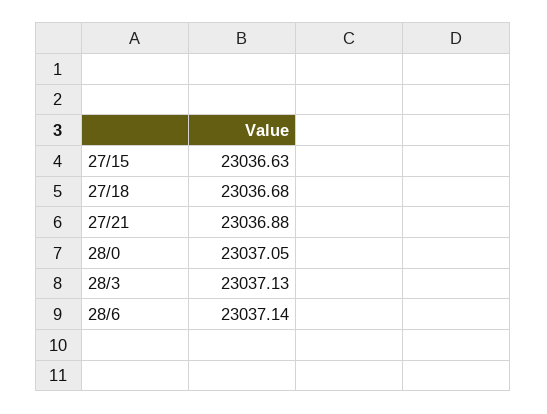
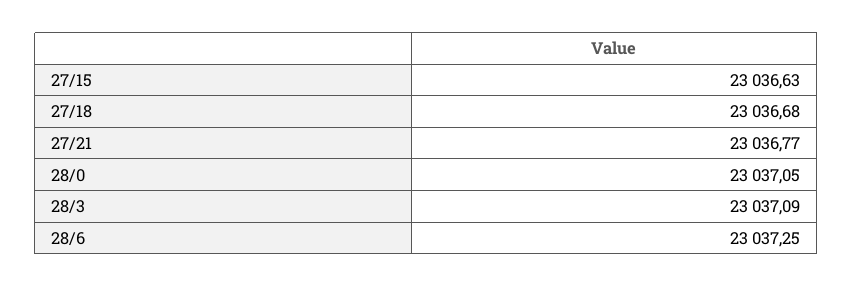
27/21: 23036.88 -> 23036.77
28/3: 23037.13 -> 23037.09
28/6: 23037.14 -> 23037.25

